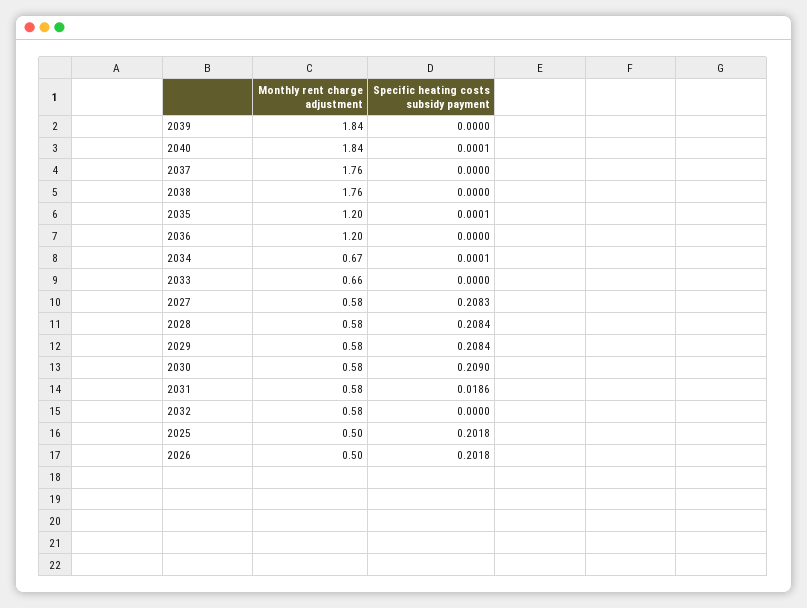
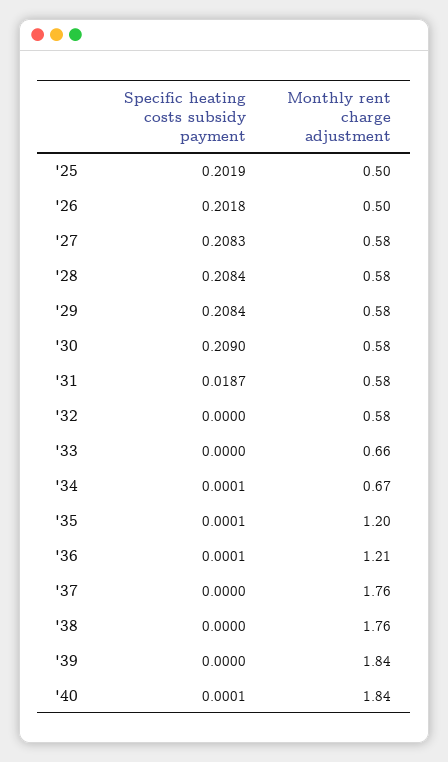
Monthly rent charge adjustment, 2036: 1.2 -> 1.21
Specific heating costs subsidy payment, 2036: 0 -> 0.0001
Specific heating costs subsidy payment, 2031: 0.0186 -> 0.0187
Specific heating costs subsidy payment, 2025: 0.2018 -> 0.2019

